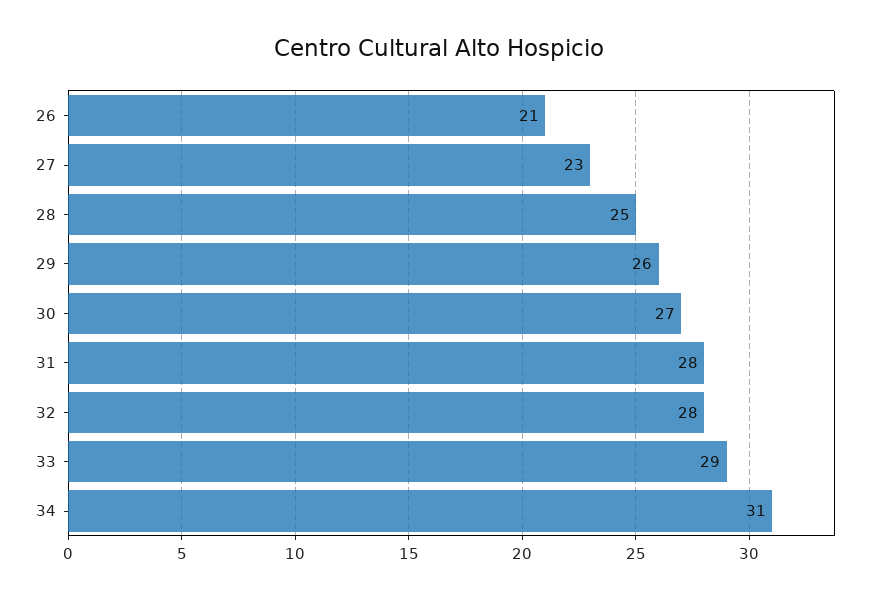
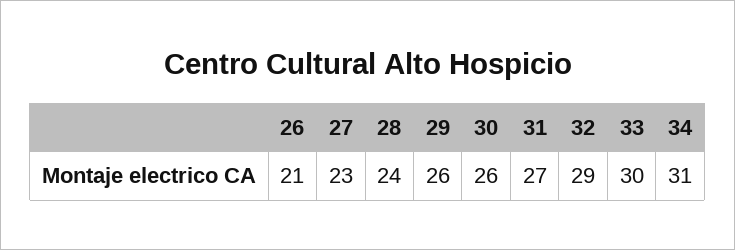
28: 25 -> 24
30: 27 -> 26
31: 28 -> 27
32: 28 -> 29
33: 29 -> 30

